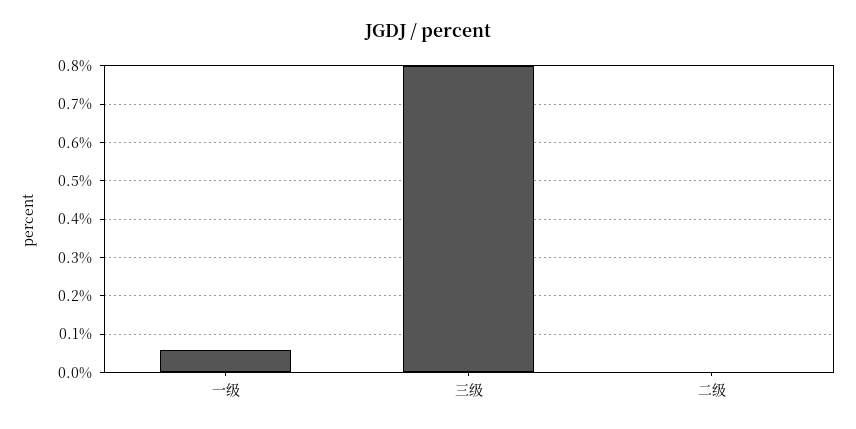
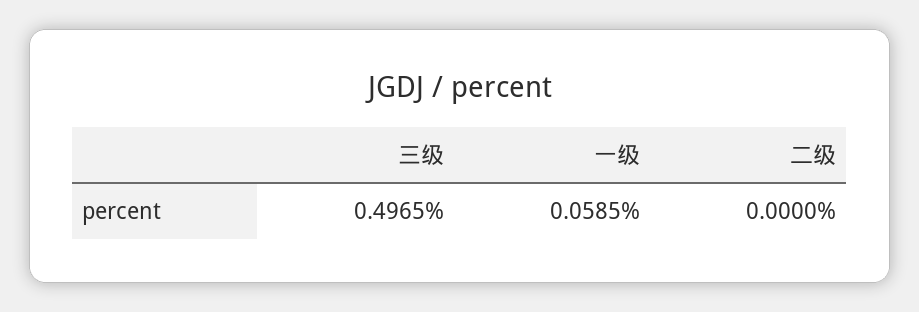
三级: 0.8 -> 0.4965

